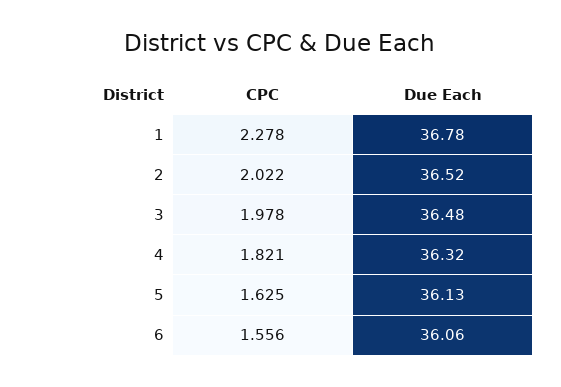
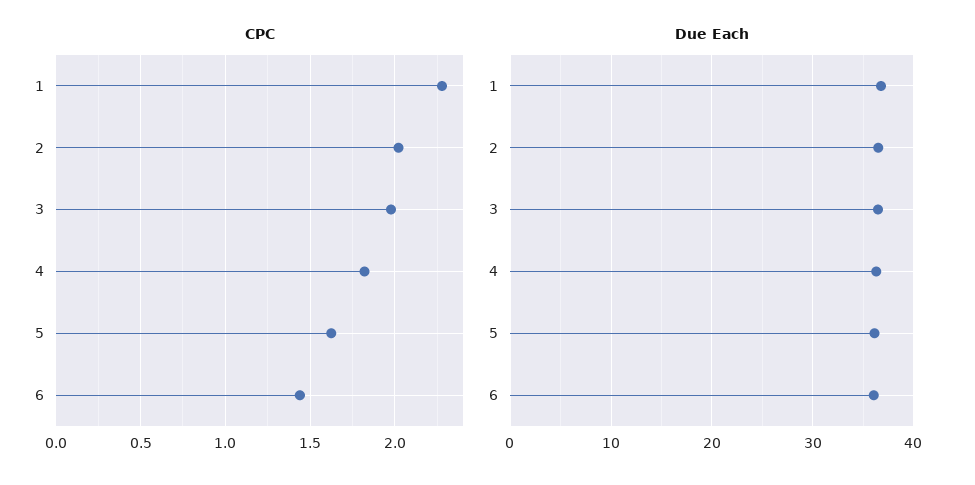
CPC, 6: 1.556 -> 1.45

